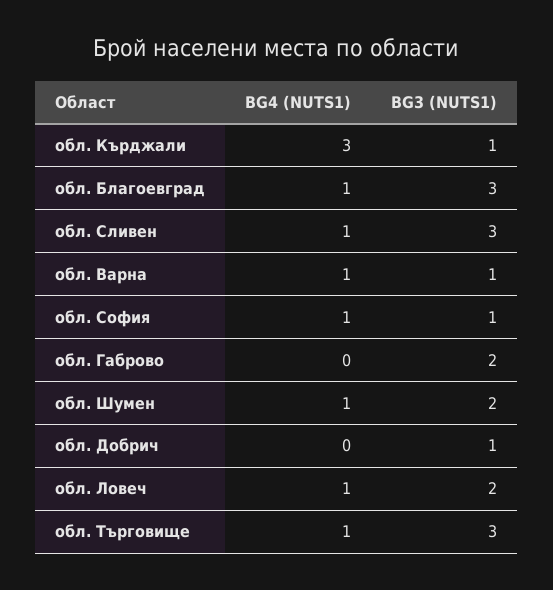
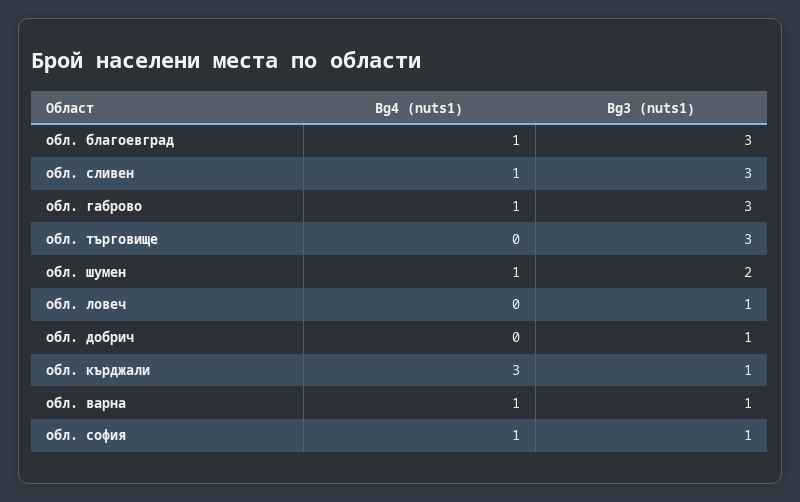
BG4 (NUTS1), обл. Габрово: 0 -> 1
BG3 (NUTS1), обл. Габрово: 2 -> 3
BG4 (NUTS1), обл. Ловеч: 1 -> 0
BG3 (NUTS1), обл. Ловеч: 2 -> 1
BG4 (NUTS1), обл. Търговище: 1 -> 0

